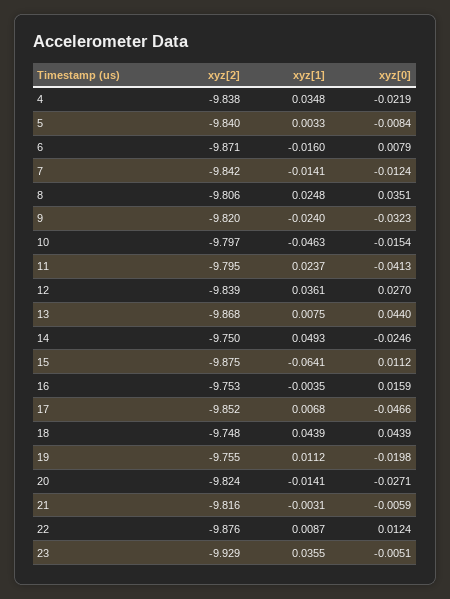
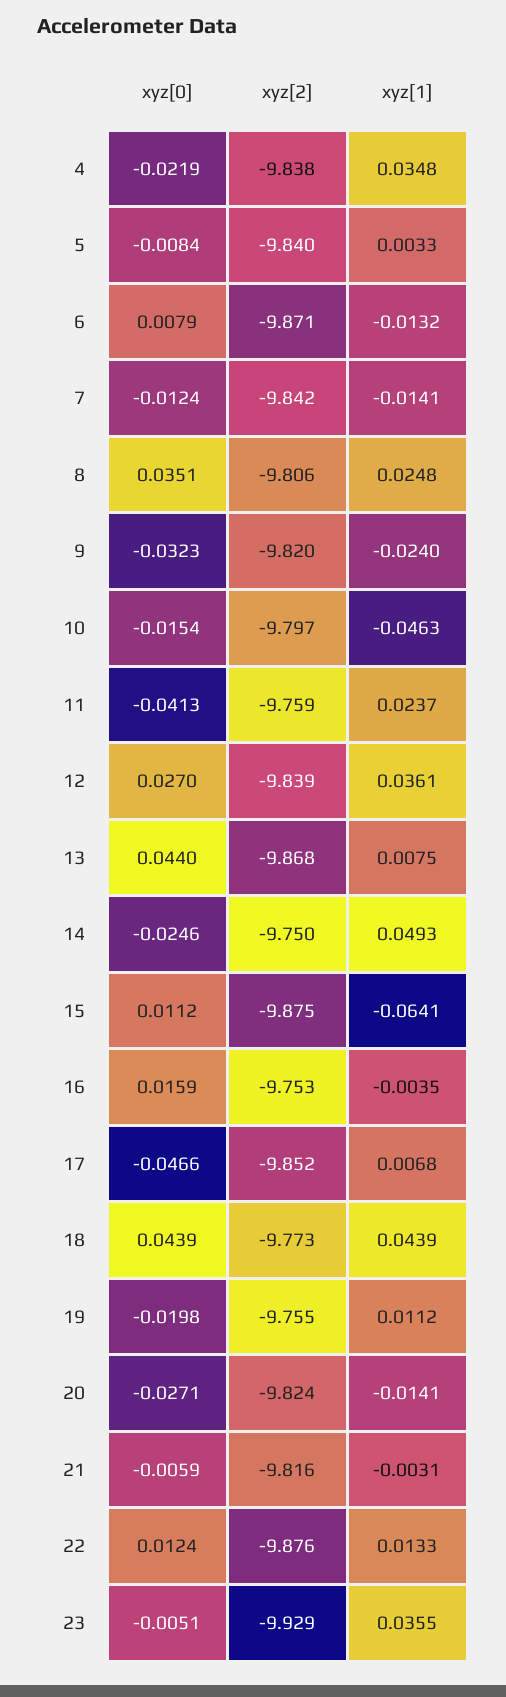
xyz[1], 6: -0.016 -> -0.0132
xyz[2], 11: -9.795 -> -9.759
xyz[2], 18: -9.748 -> -9.773
xyz[1], 22: 0.0087 -> 0.0133

